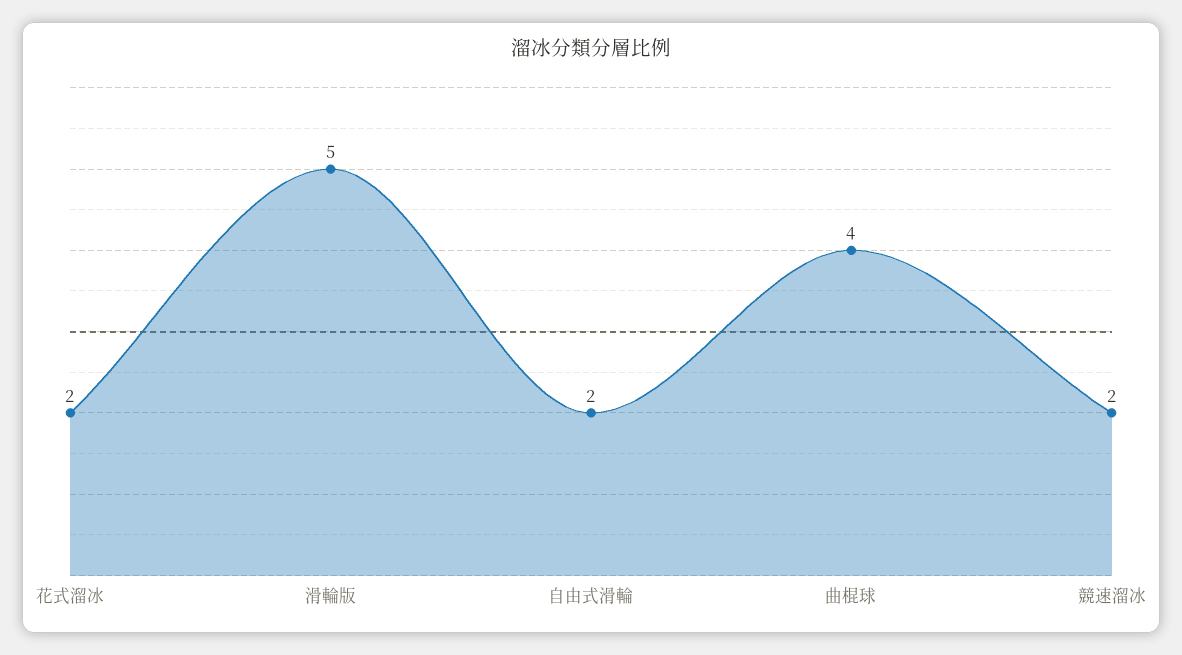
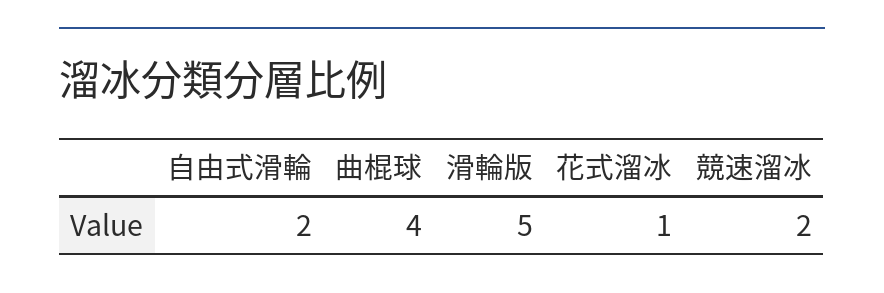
花式溜冰: 2 -> 1

